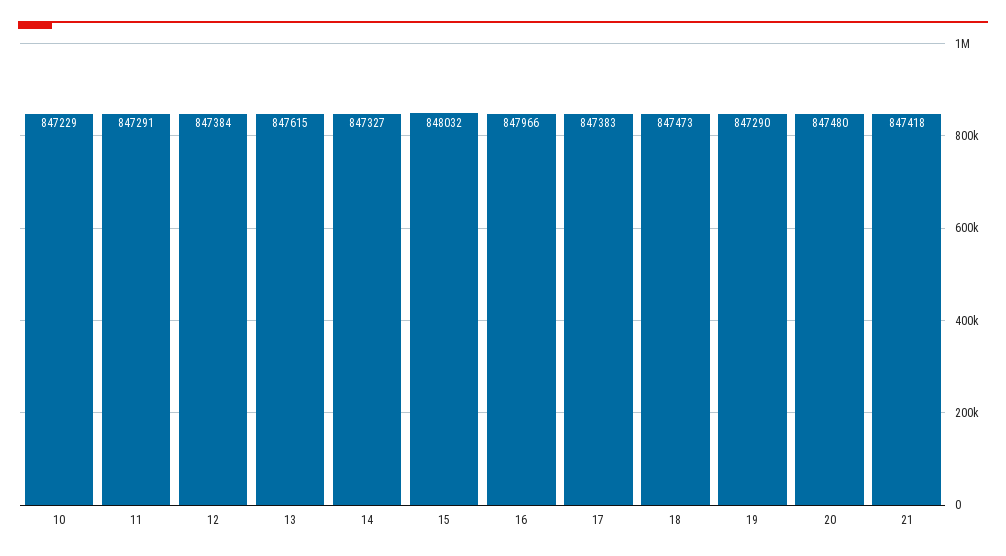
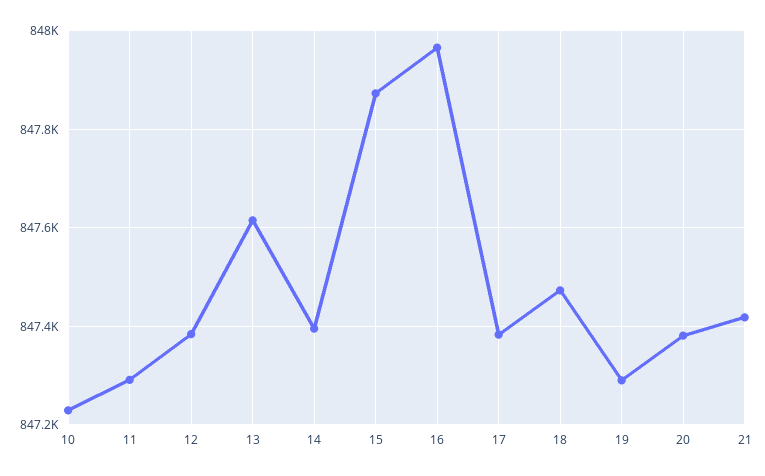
14: 847327 -> 847400
15: 848032 -> 847880
20: 847480 -> 847380

